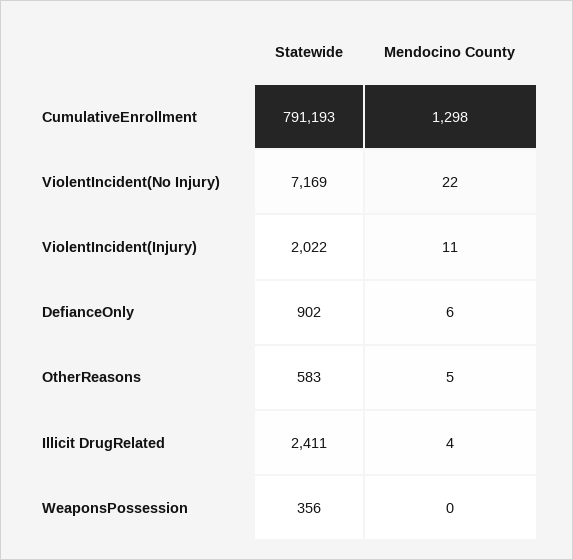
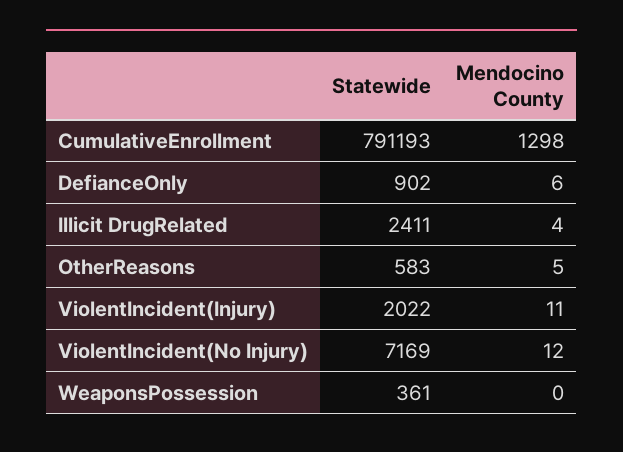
Mendocino County, ViolentIncident(No Injury): 22 -> 12
Statewide, WeaponsPossession: 356 -> 361

